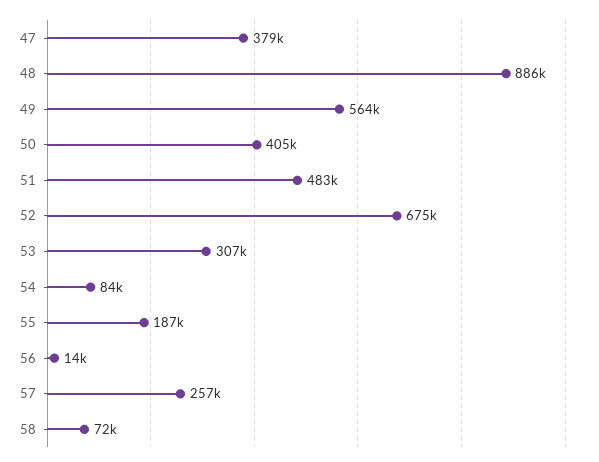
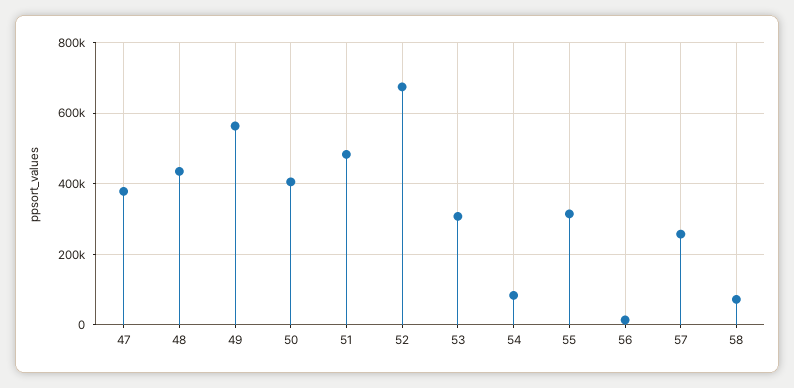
48: 886000 -> 440000
55: 187000 -> 320000

